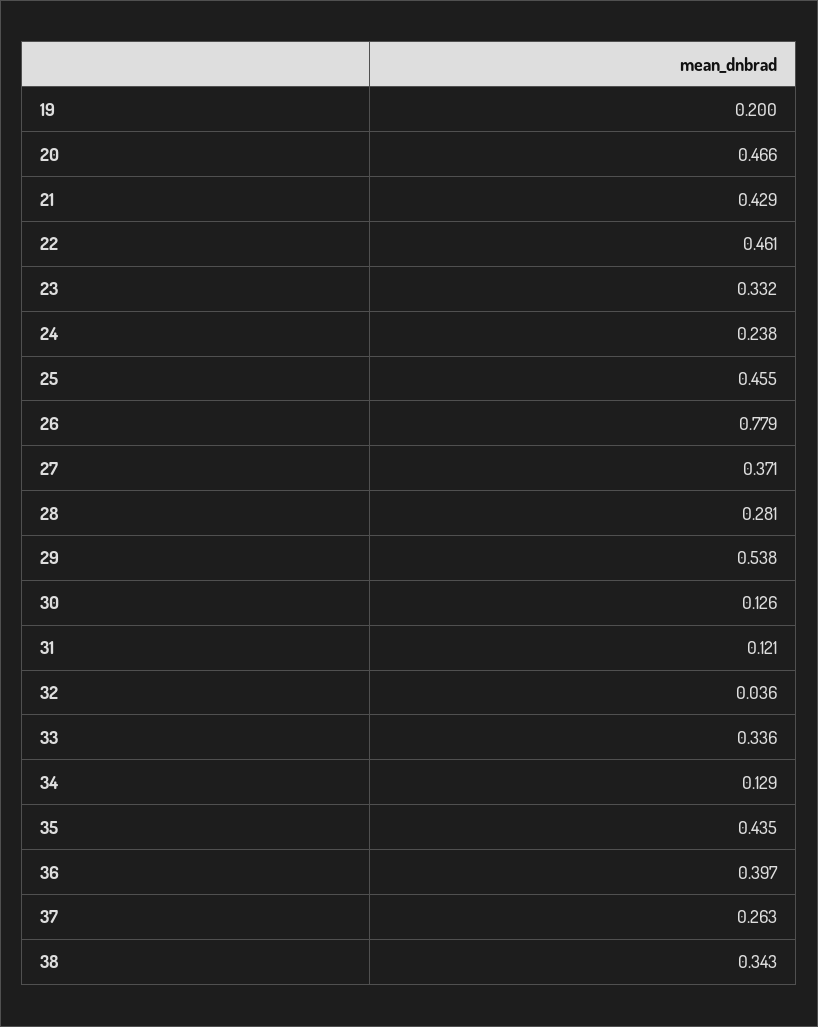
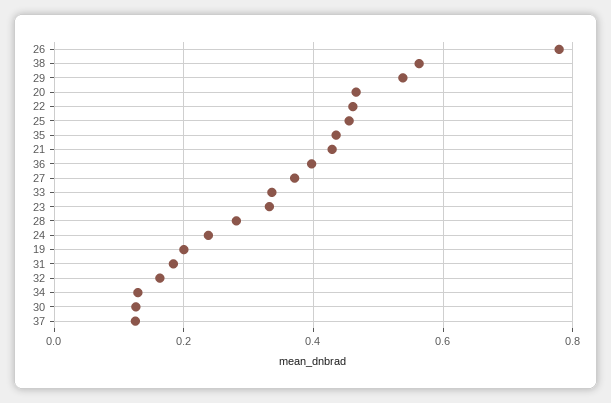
31: 0.121 -> 0.18
32: 0.036 -> 0.16
37: 0.263 -> 0.12
38: 0.343 -> 0.56

